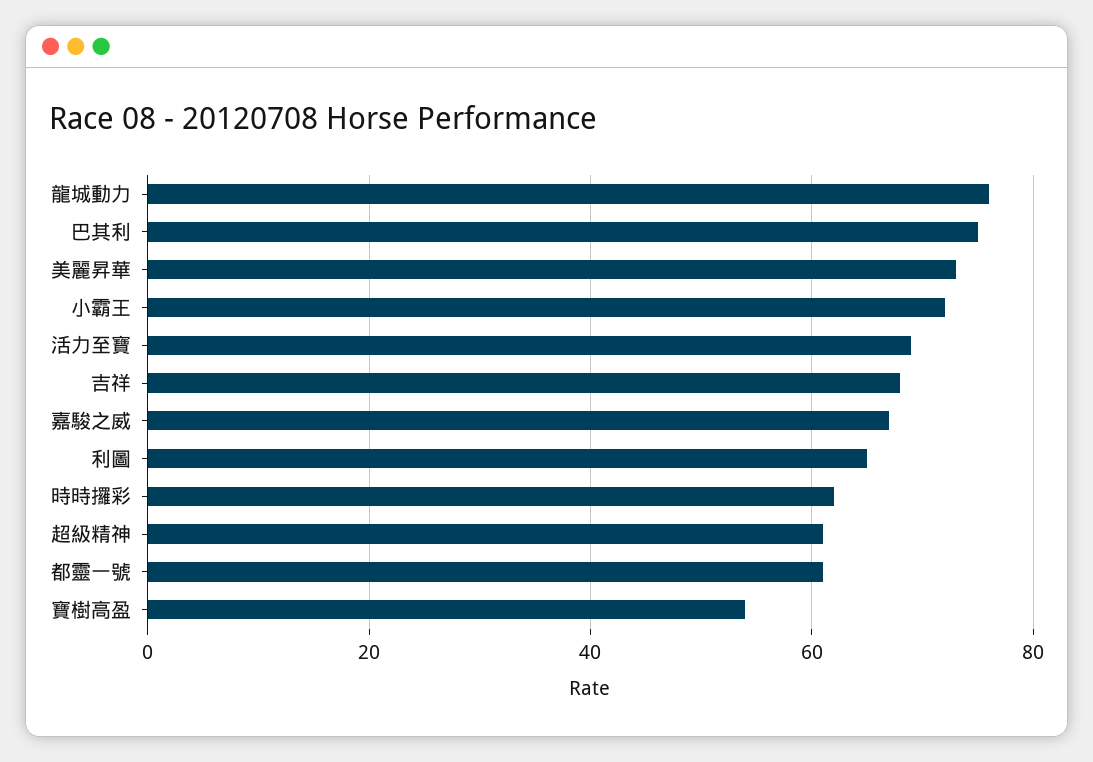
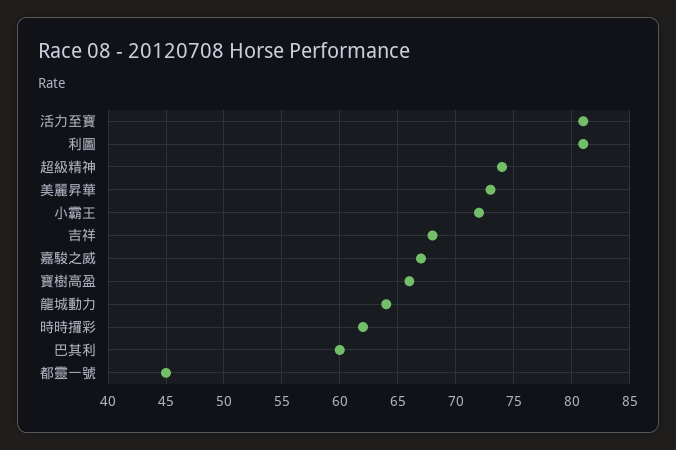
龍城動力: 75 -> 64
巴其利: 75 -> 60
活力至寶: 70 -> 81
利圖: 65 -> 81
超級精神: 60 -> 74
都靈一號: 60 -> 45
寶樹高盈: 55 -> 66

